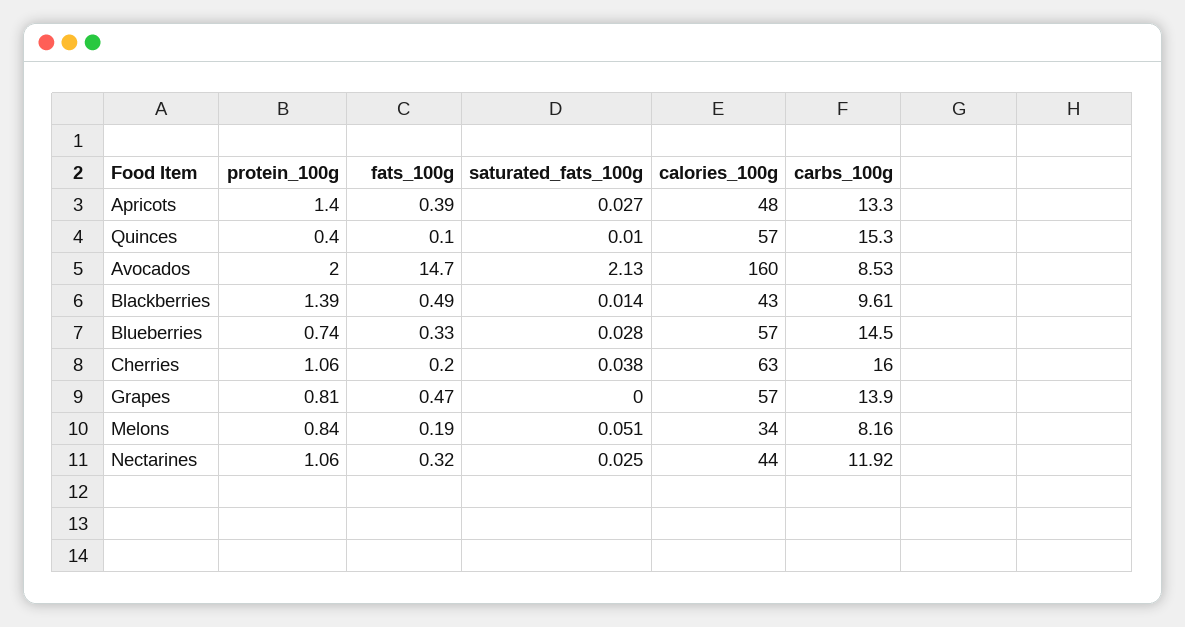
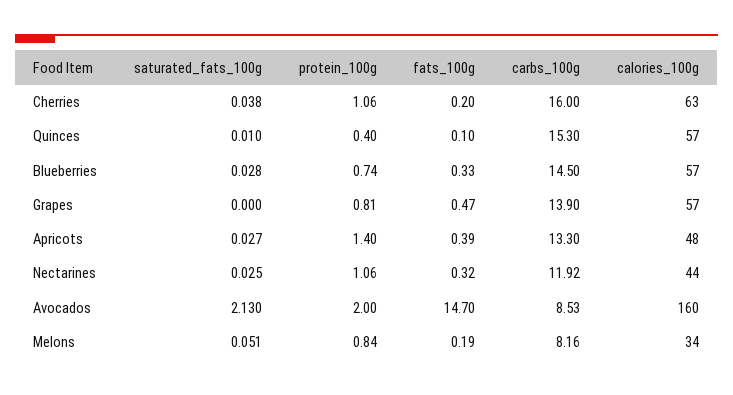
protein_100g, Blackberries: 1.39 -> none
fats_100g, Blackberries: 0.49 -> none
saturated_fats_100g, Blackberries: 0.014 -> none
calories_100g, Blackberries: 43 -> none
carbs_100g, Blackberries: 9.61 -> none

